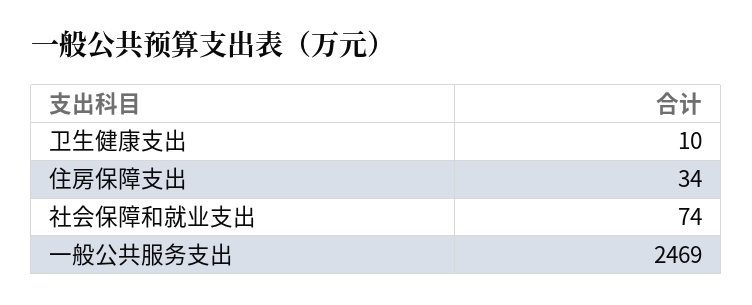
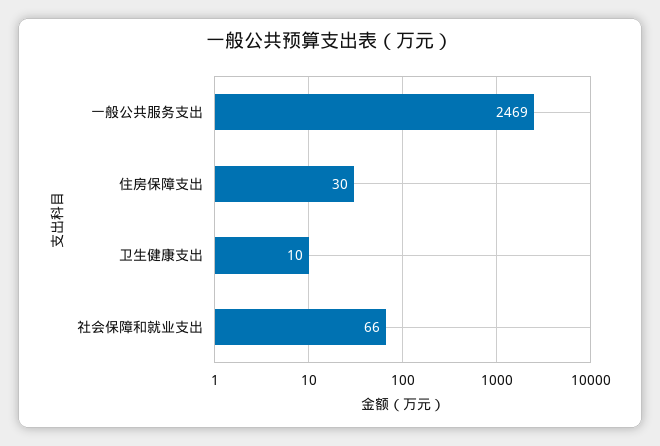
住房保障支出: 34 -> 30
社会保障和就业支出: 74 -> 66

